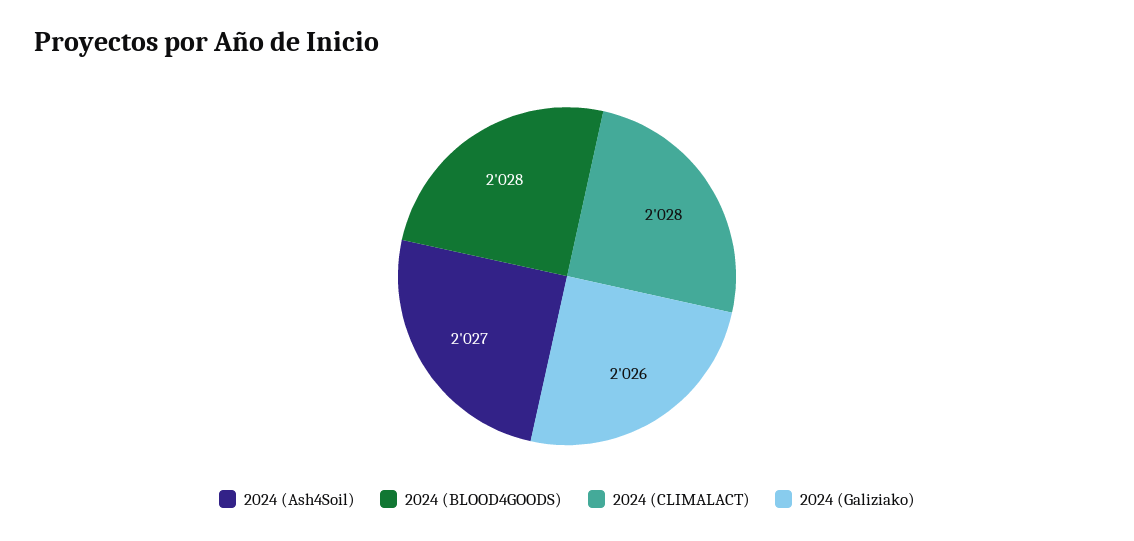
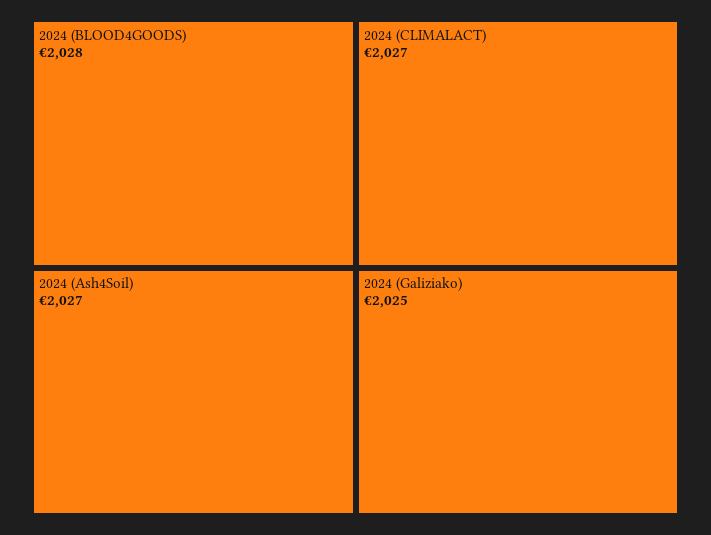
2024 (CLIMALACT): 2028 -> 2027
2024 (Galiziako): 2026 -> 2025

